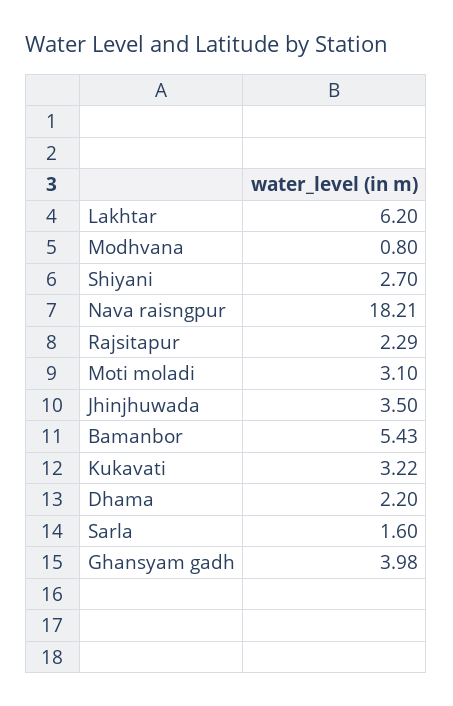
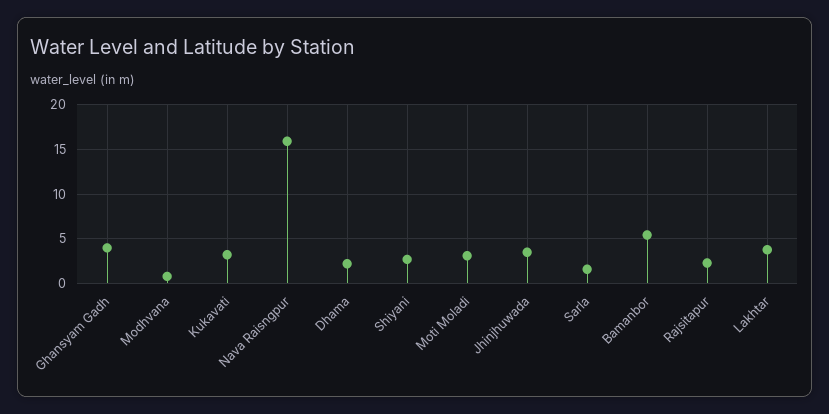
Lakhtar: 6.2 -> 4
Nava raisngpur: 18.21 -> 16

